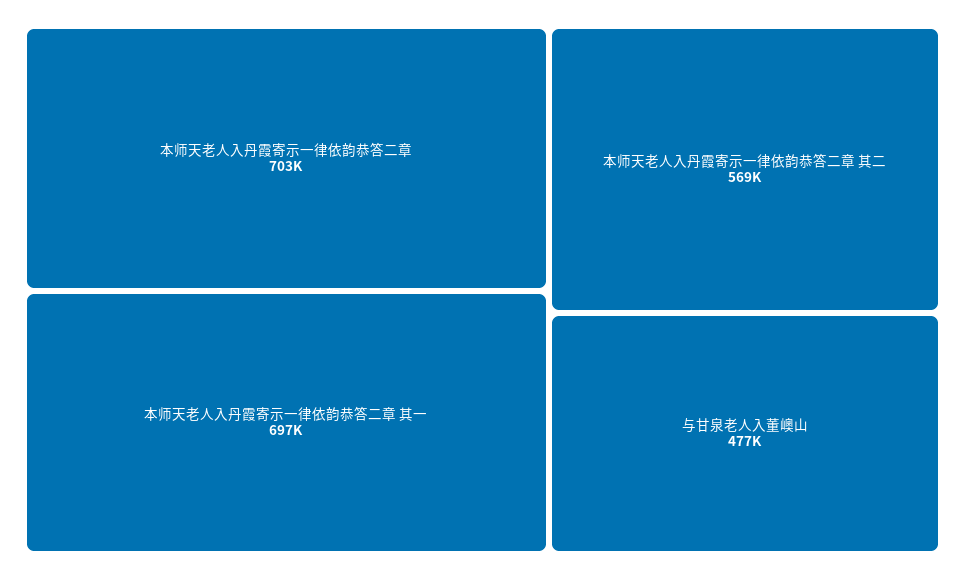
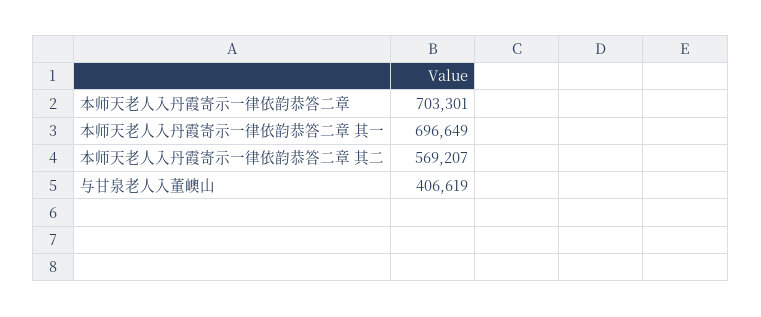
与甘泉老人入董㠗山: 477000 -> 406619

